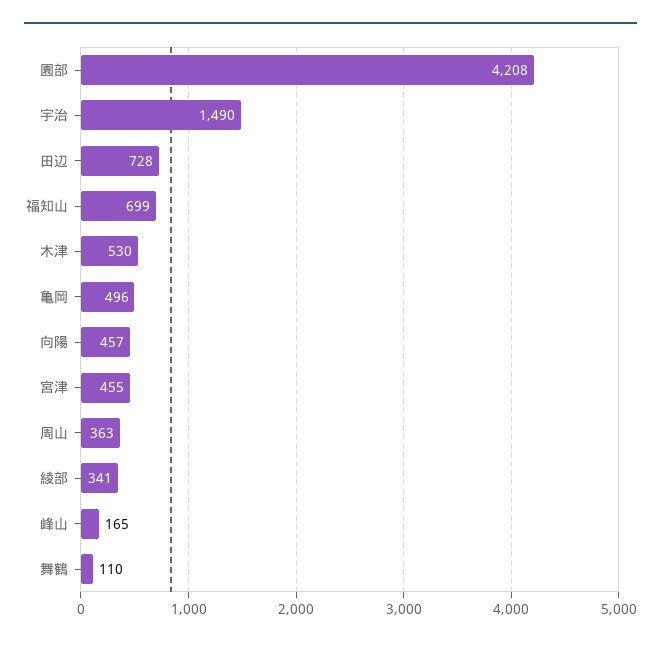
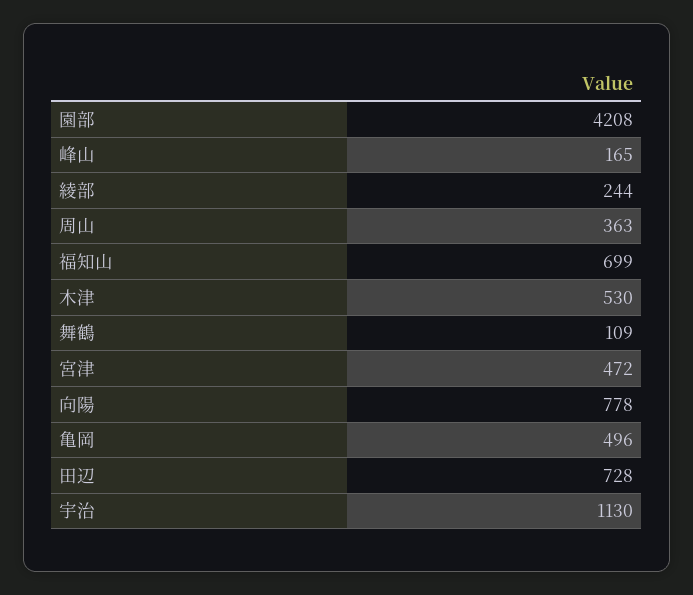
宇治: 1490 -> 1130
向陽: 457 -> 778
宮津: 455 -> 472
綾部: 341 -> 244
舞鶴: 110 -> 109

